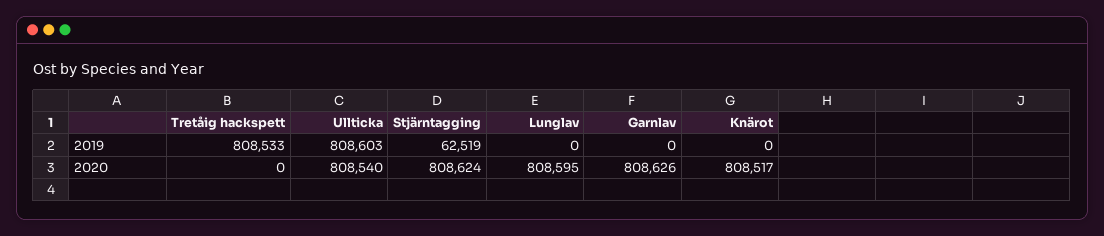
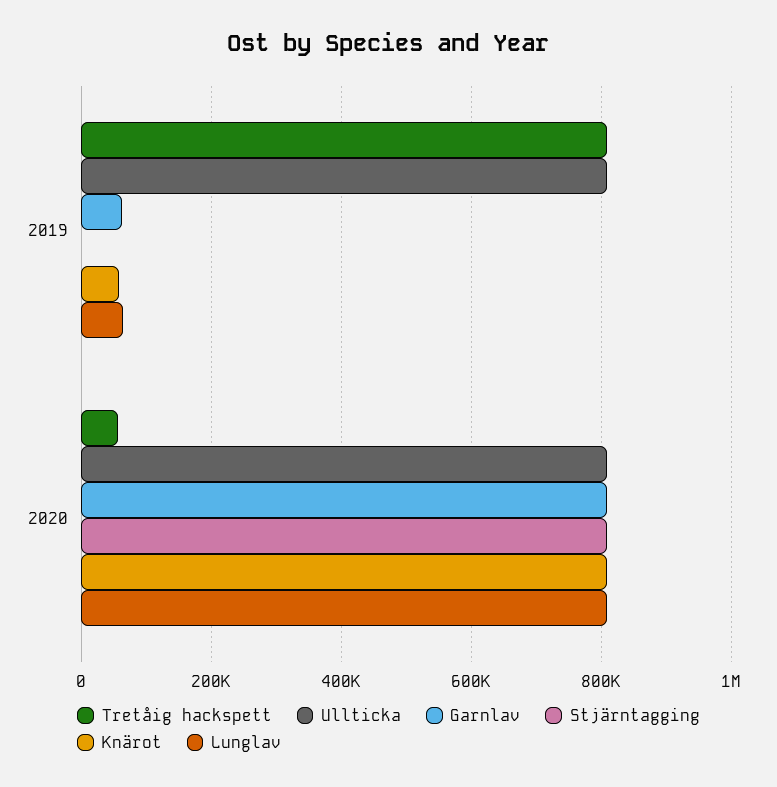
Stjärntagging, 2019: 62519 -> 0
Lunglav, 2019: 0 -> 60000
Garnlav, 2019: 0 -> 60000
Knärot, 2019: 0 -> 60000
Tretåig hackspett, 2020: 0 -> 60000

